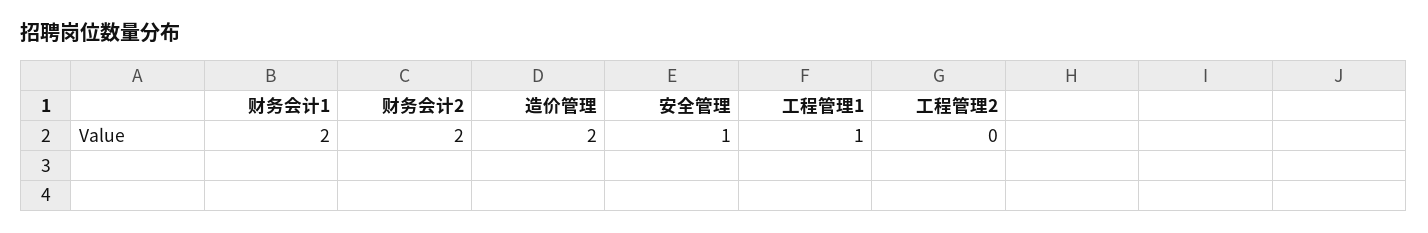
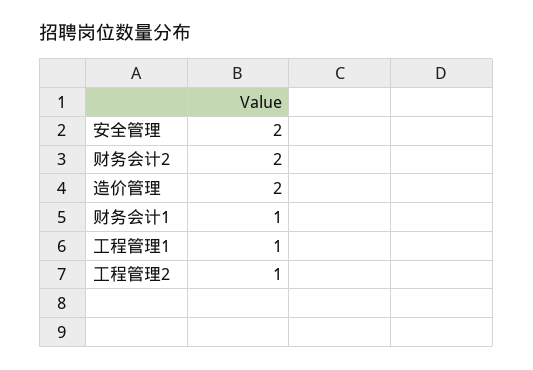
财务会计1: 2 -> 1
安全管理: 1 -> 2
工程管理2: 0 -> 1

